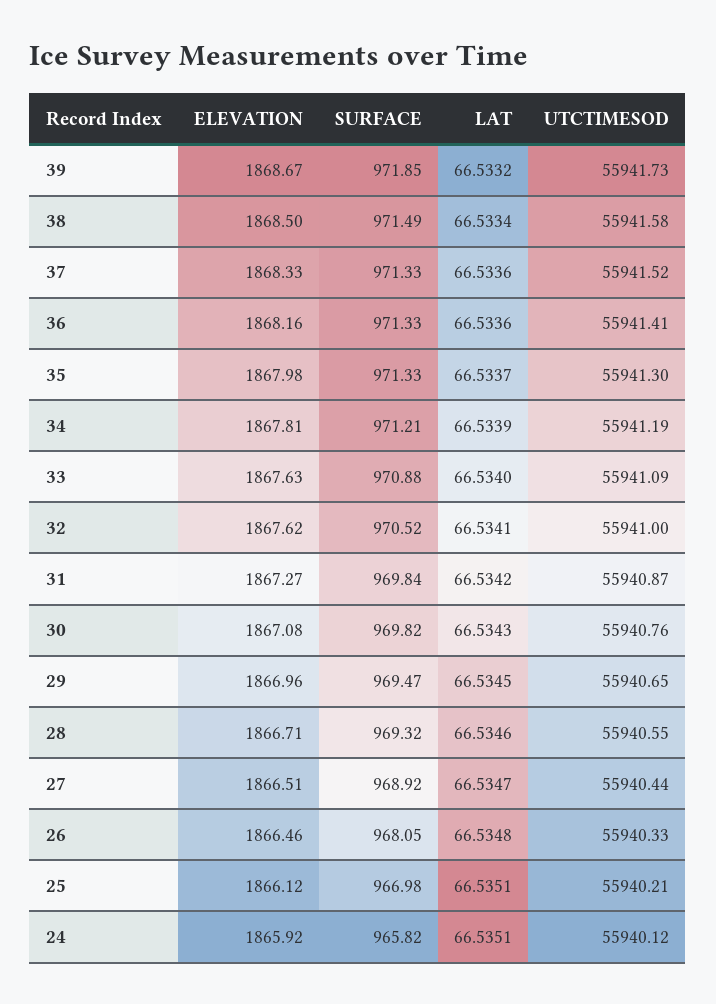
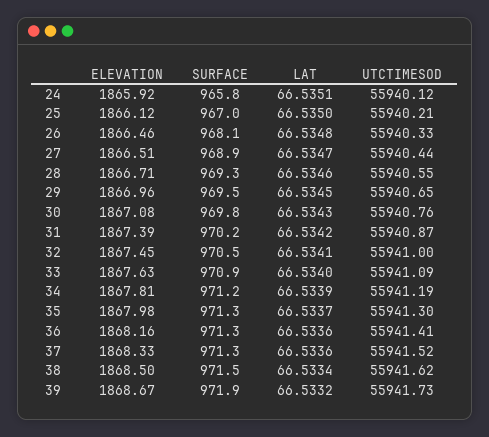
UTCTIMESOD, 38: 55941.58 -> 55941.62
ELEVATION, 32: 1867.62 -> 1867.45
ELEVATION, 31: 1867.27 -> 1867.39
SURFACE, 31: 969.84 -> 970.2
LAT, 25: 66.5351 -> 66.535

